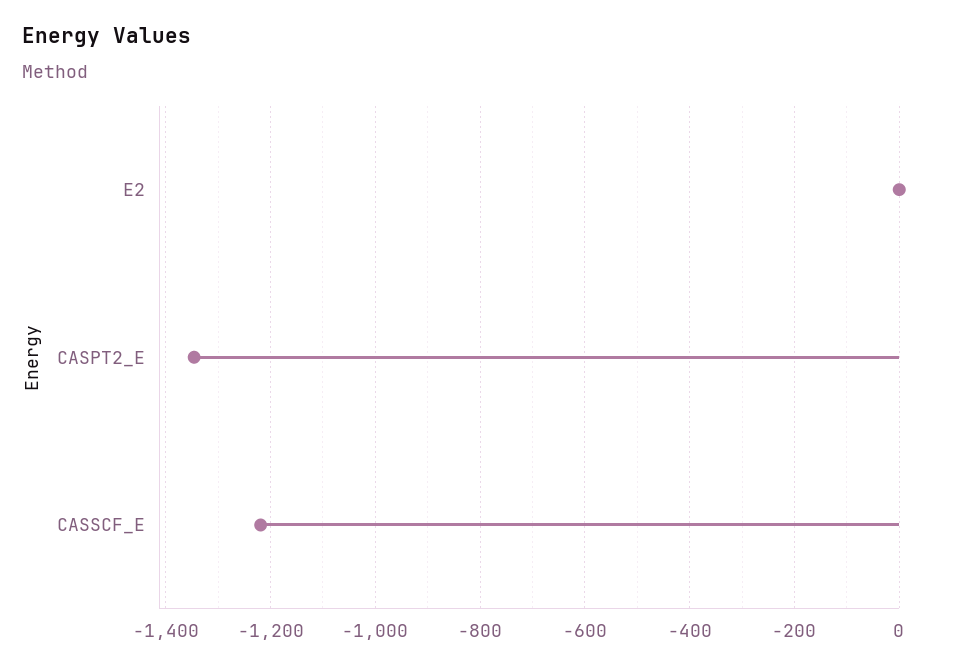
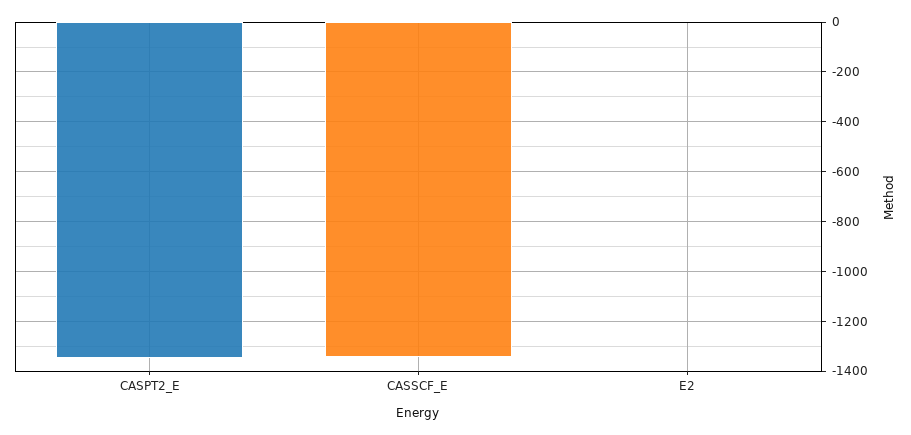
CASSCF_E: -1220 -> -1350

